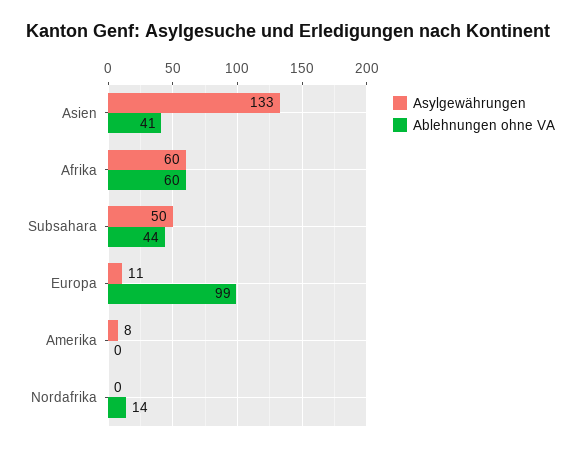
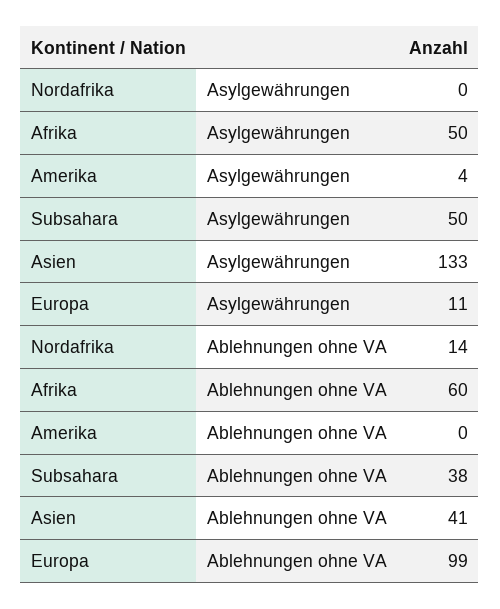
Asylgewährungen, Afrika: 60 -> 50
Ablehnungen ohne VA, Subsahara: 44 -> 38
Asylgewährungen, Amerika: 8 -> 4

